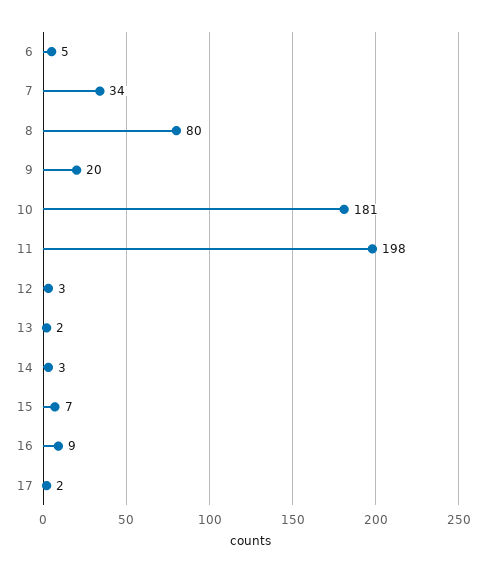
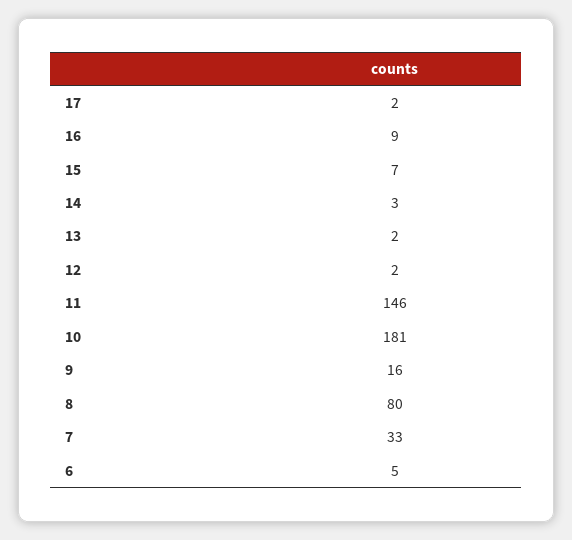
7: 34 -> 33
9: 20 -> 16
11: 198 -> 146
12: 3 -> 2

